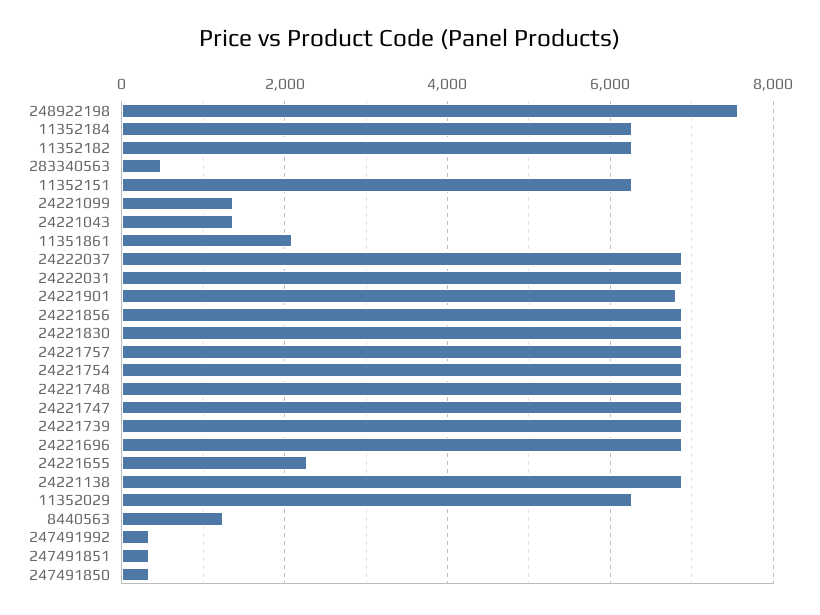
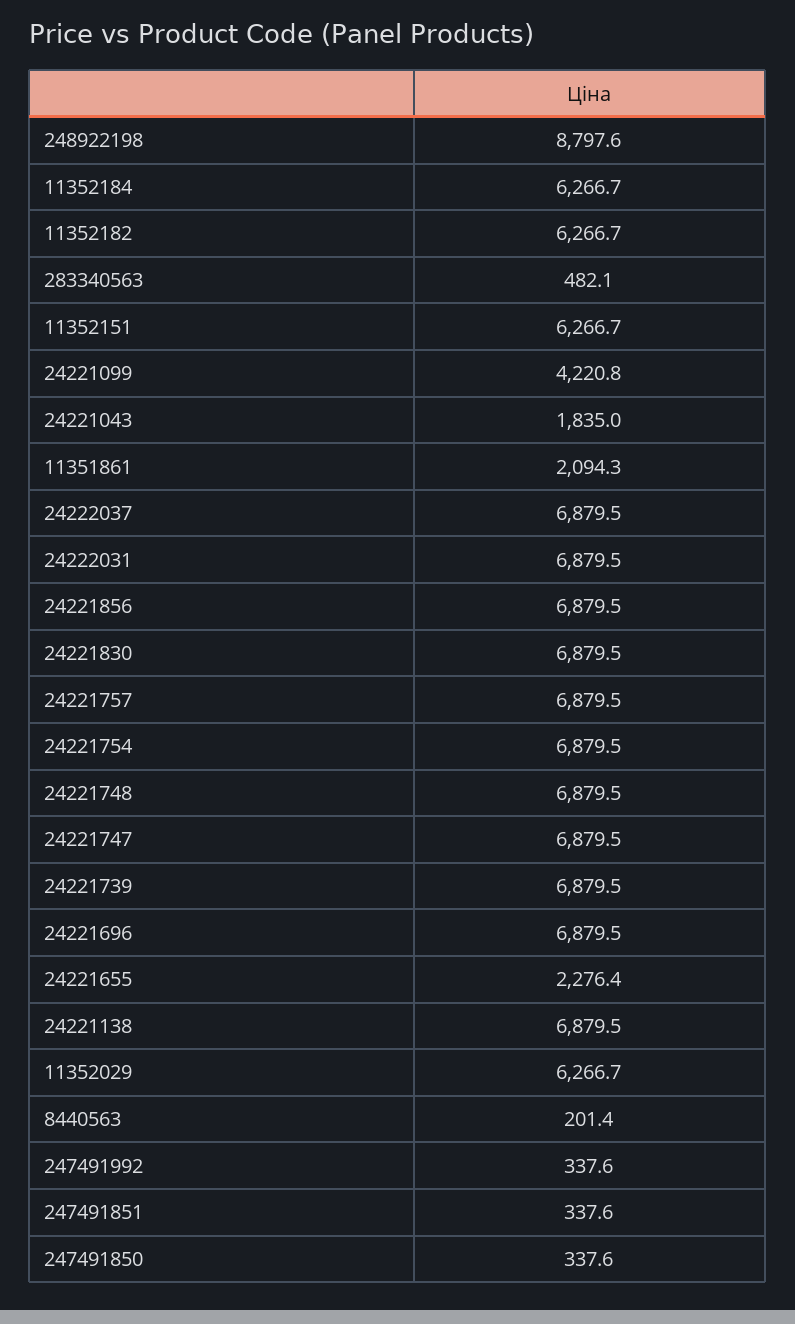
248922198: 7600 -> 8797.6
24221099: 1400 -> 4220.8
24221043: 1400 -> 1835
24221901: 6800 -> none
8440563: 1200 -> 201.4

